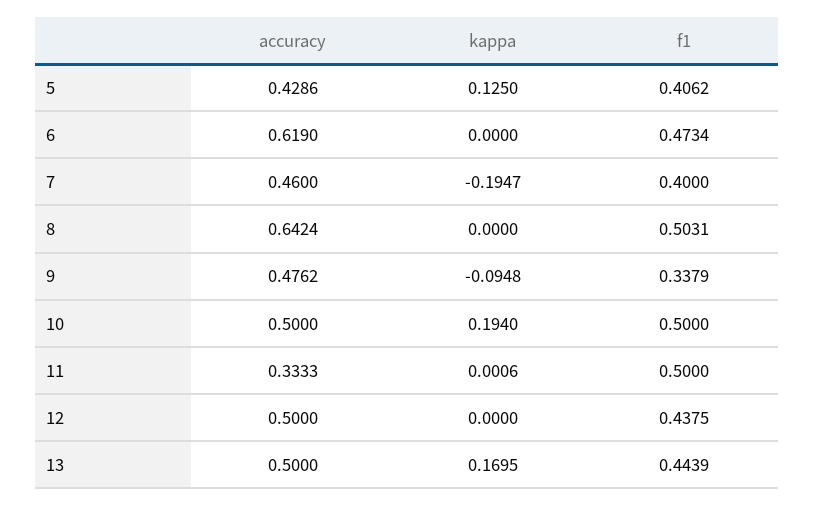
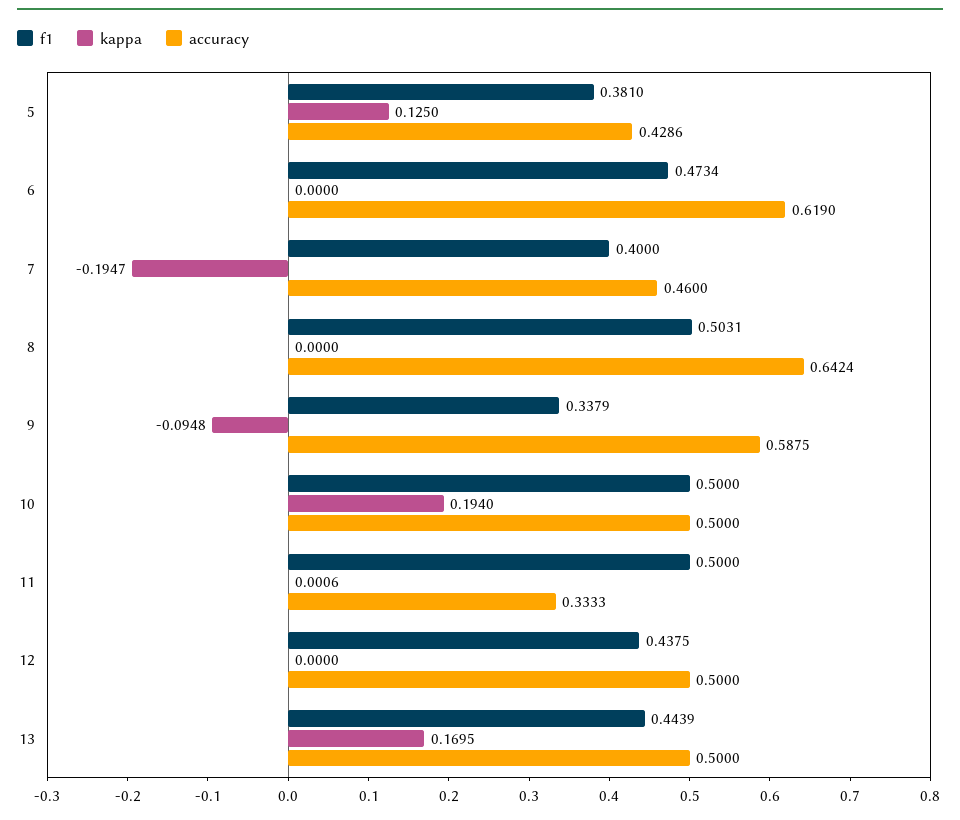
f1, 5: 0.4062 -> 0.381
accuracy, 9: 0.4762 -> 0.5875

